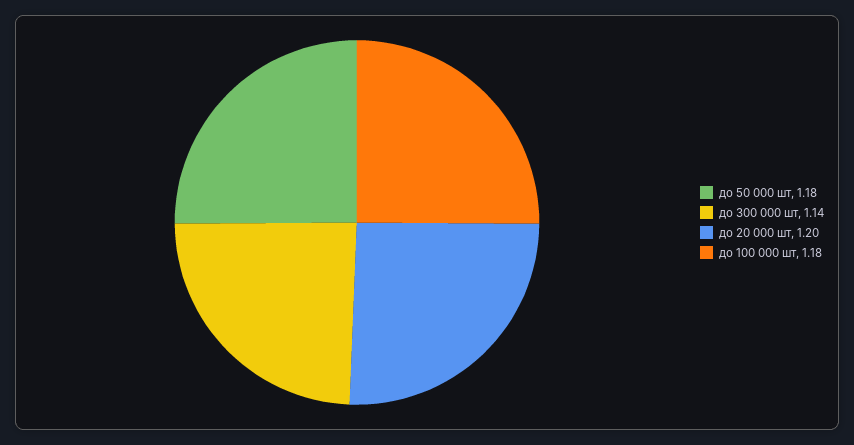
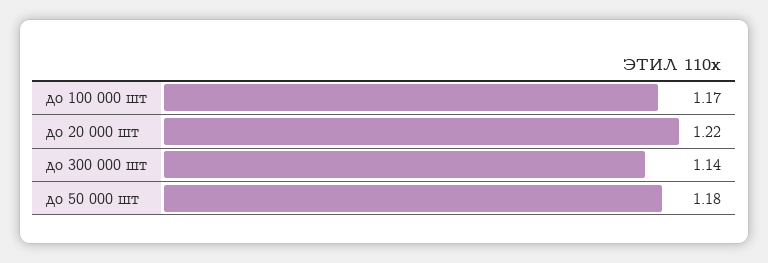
до 20 000 шт: 1.2 -> 1.22
до 100 000 шт: 1.18 -> 1.17

